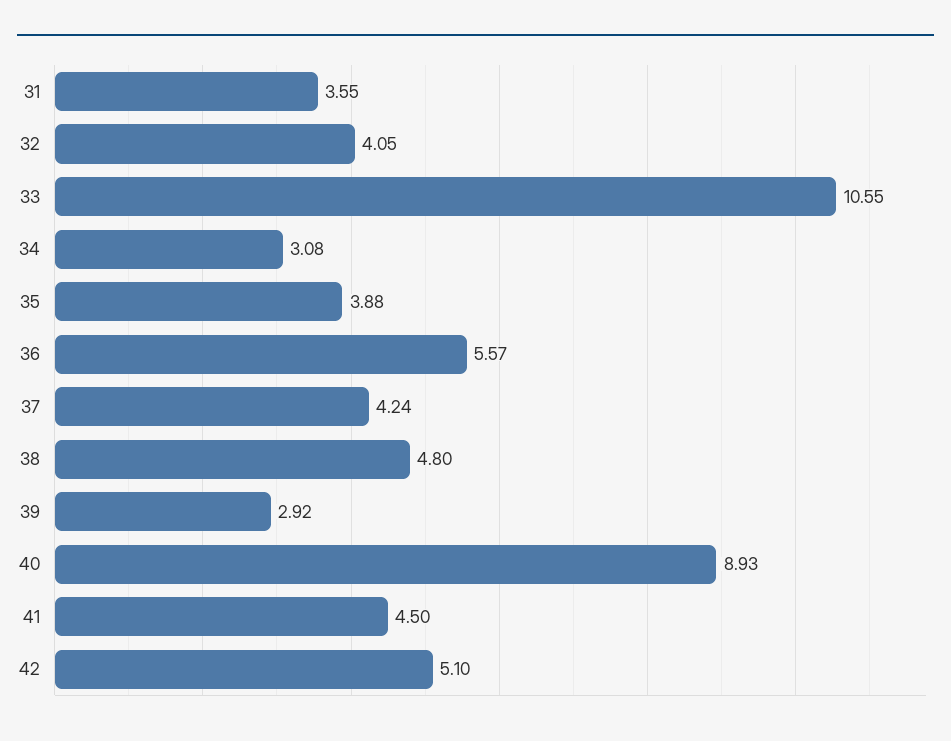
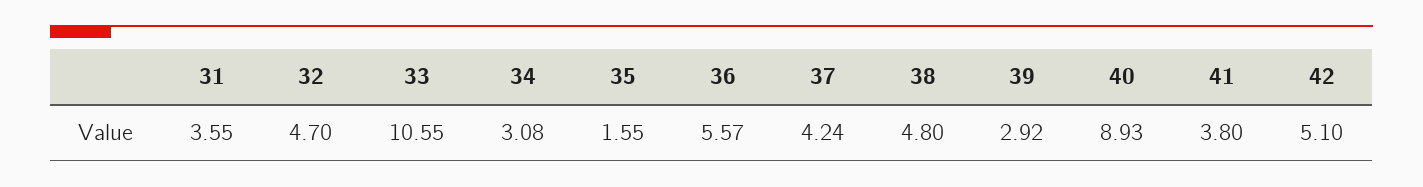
32: 4.05 -> 4.7
35: 3.88 -> 1.55
41: 4.5 -> 3.8

